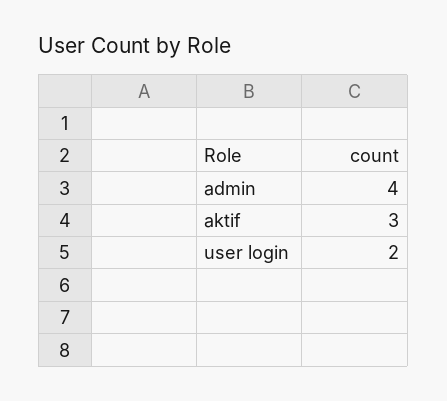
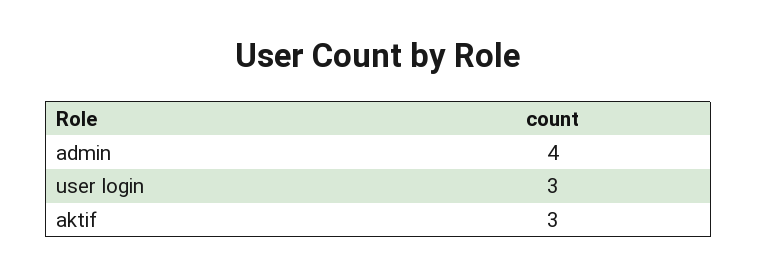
user login: 2 -> 3

